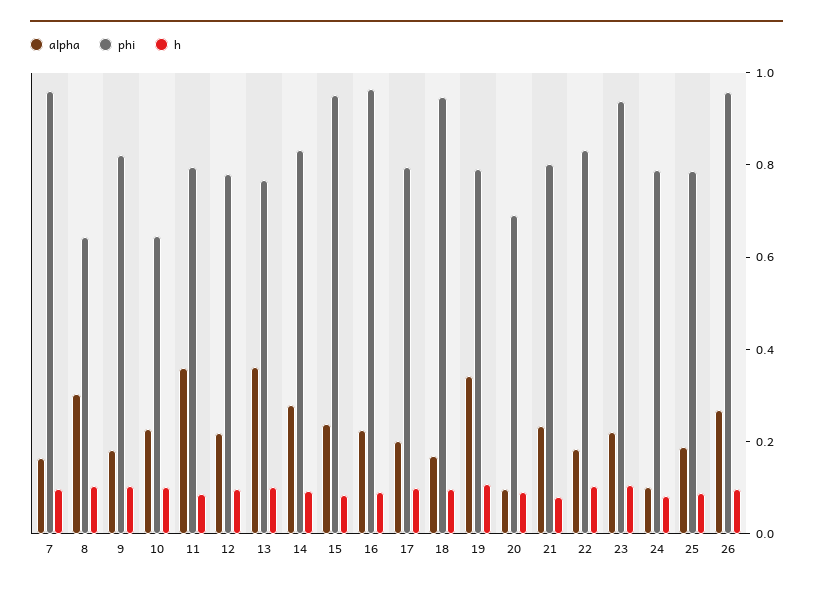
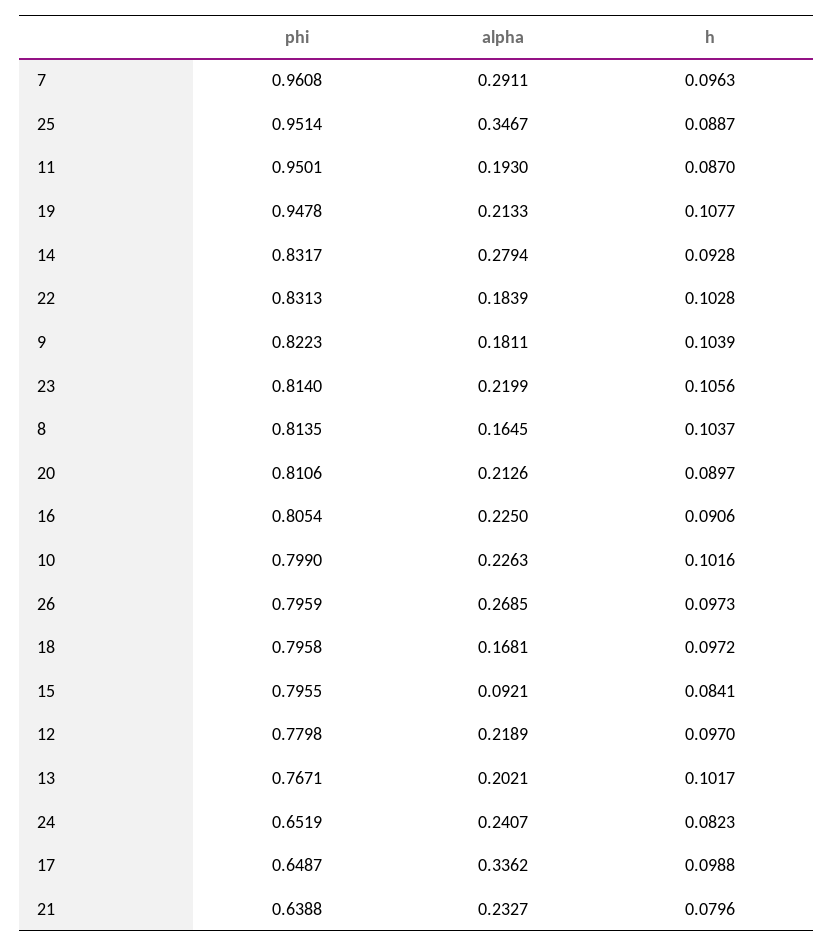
alpha, 7: 0.15 -> 0.2911
alpha, 8: 0.3 -> 0.1645
phi, 8: 0.65 -> 0.8135
phi, 10: 0.65 -> 0.799
alpha, 11: 0.35 -> 0.193
phi, 11: 0.8 -> 0.9501
alpha, 13: 0.35 -> 0.2021
alpha, 15: 0.25 -> 0.0921
phi, 15: 0.95 -> 0.7955
phi, 16: 0.95 -> 0.8054
alpha, 17: 0.2 -> 0.3362
phi, 17: 0.8 -> 0.6487
phi, 18: 0.95 -> 0.7958
alpha, 19: 0.35 -> 0.2133
phi, 19: 0.8 -> 0.9478
alpha, 20: 0.1 -> 0.2126
phi, 20: 0.7 -> 0.8106
phi, 21: 0.8 -> 0.6388
phi, 23: 0.95 -> 0.814
alpha, 24: 0.1 -> 0.2407
phi, 24: 0.8 -> 0.6519
alpha, 25: 0.2 -> 0.3467
phi, 25: 0.8 -> 0.9514
phi, 26: 0.95 -> 0.7959

